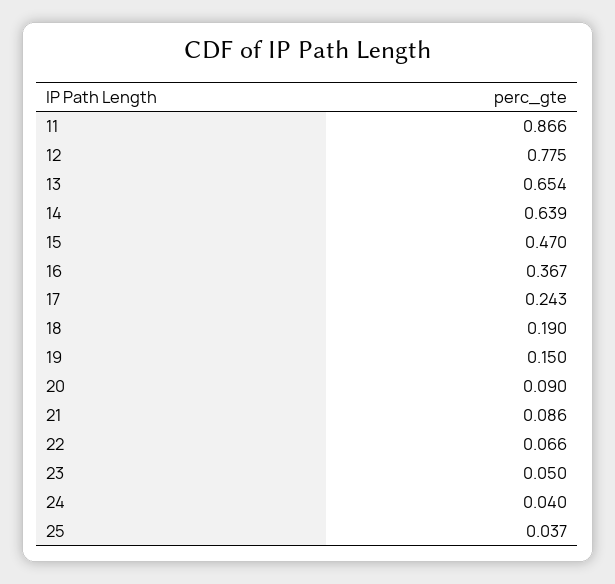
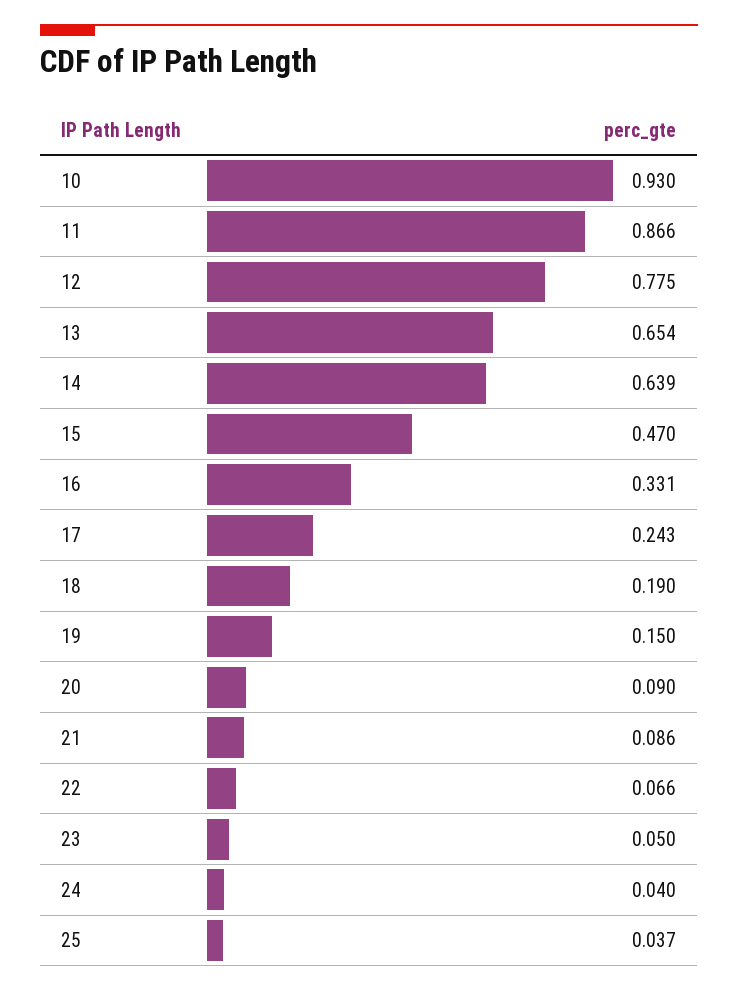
16: 0.367 -> 0.331
10: none -> 0.93

